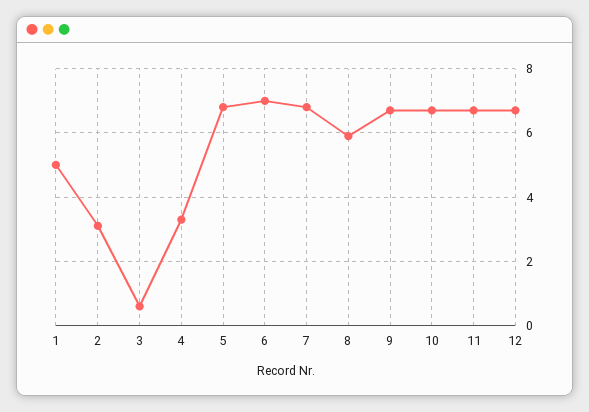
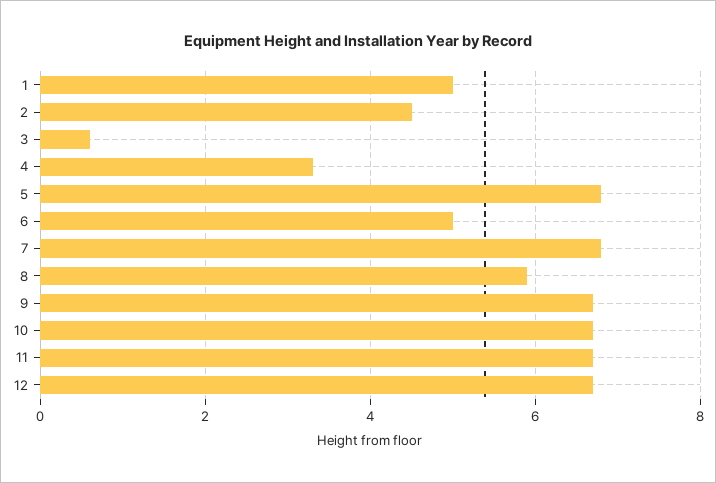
2: 3 -> 4.5
6: 7 -> 5

